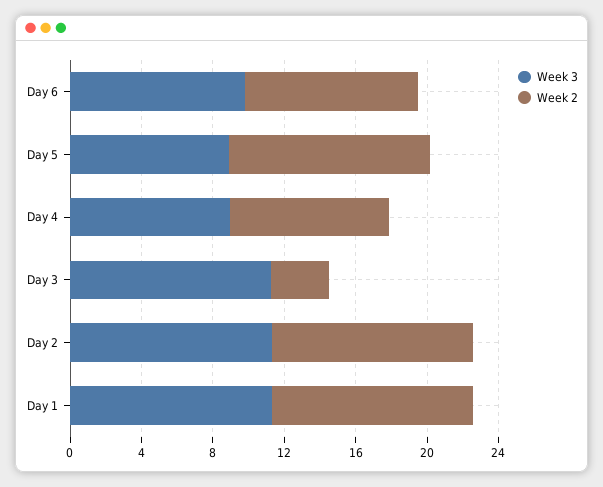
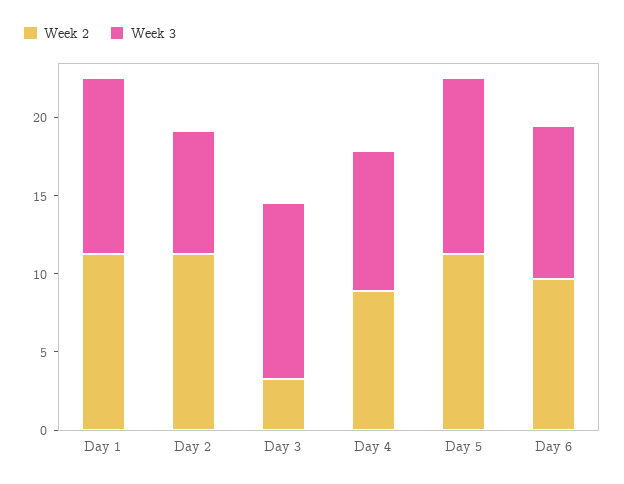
Week 3, Day 5: 9 -> 11
Week 3, Day 2: 11 -> 8

